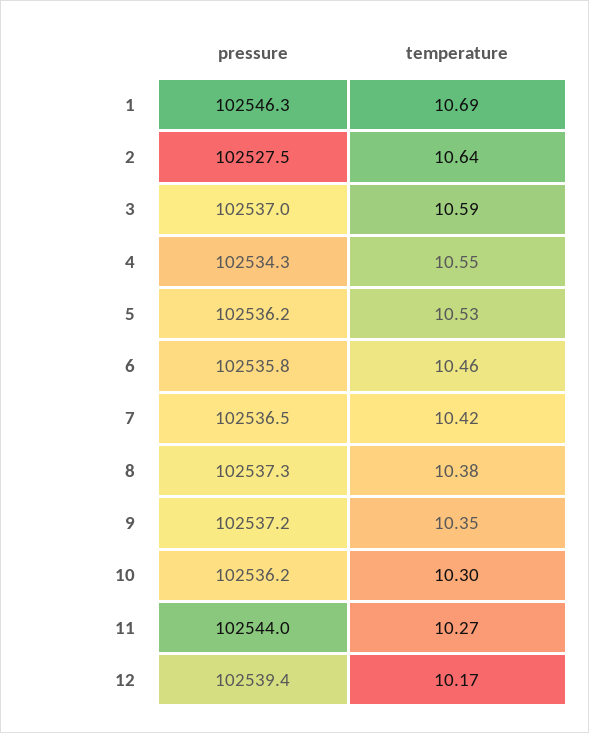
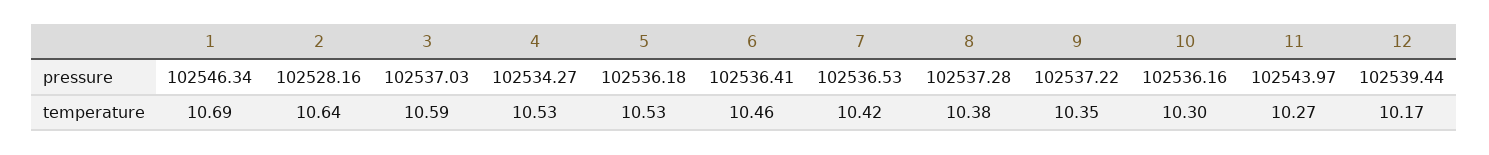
pressure, 2: 102527.5 -> 102528.16
temperature, 4: 10.55 -> 10.53
pressure, 6: 102535.8 -> 102536.41

